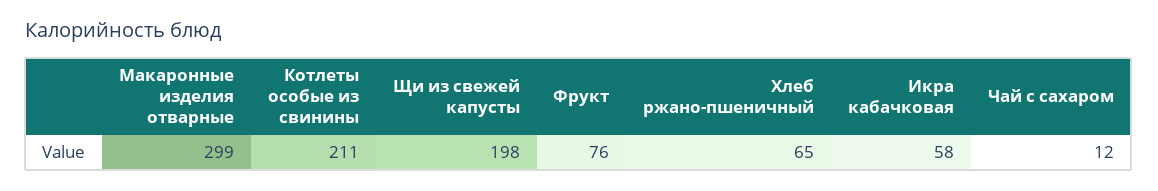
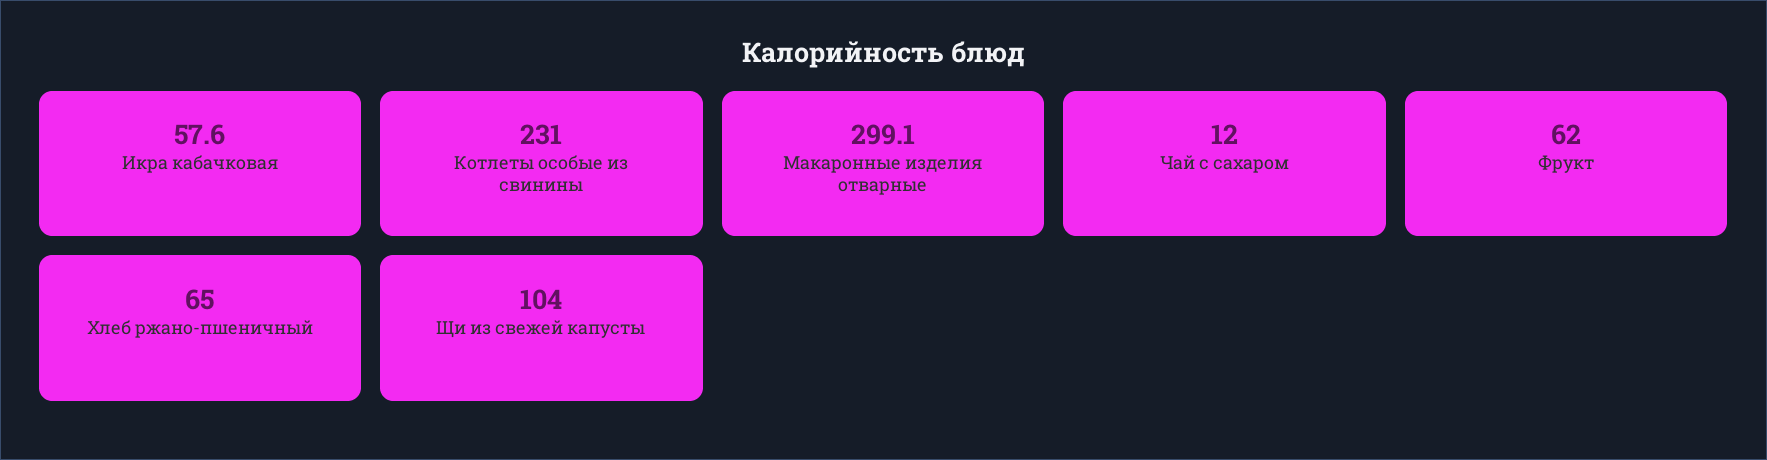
Котлеты особые из свинины: 211 -> 231
Щи из свежей капусты: 198 -> 104
Фрукт: 76 -> 62

